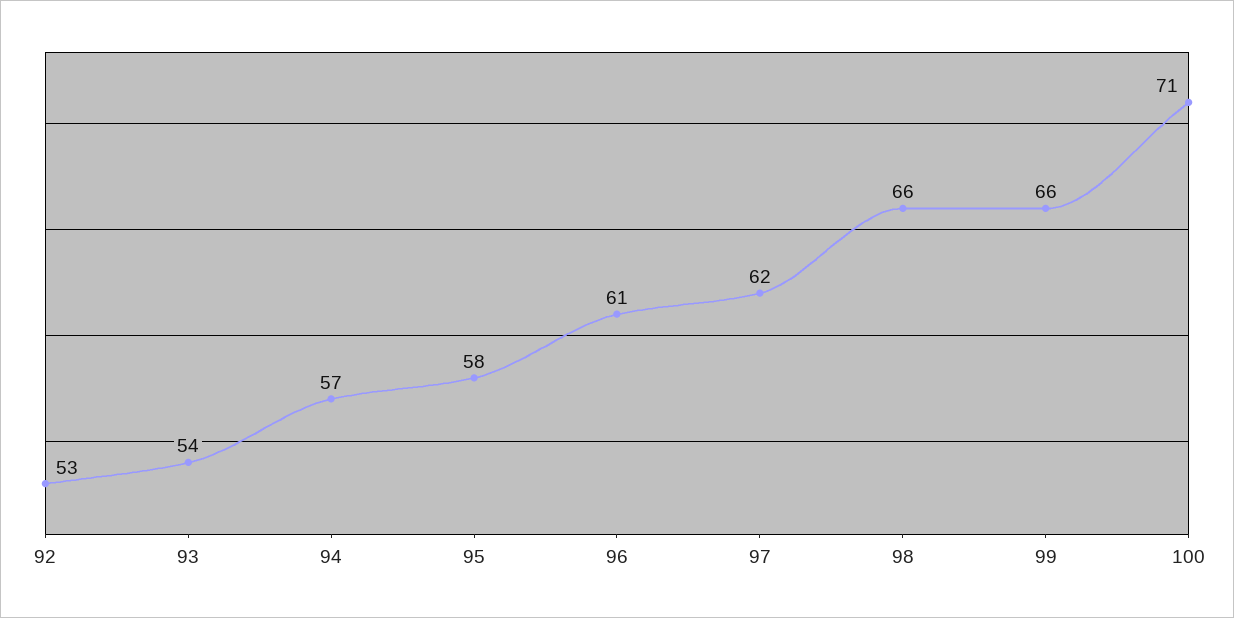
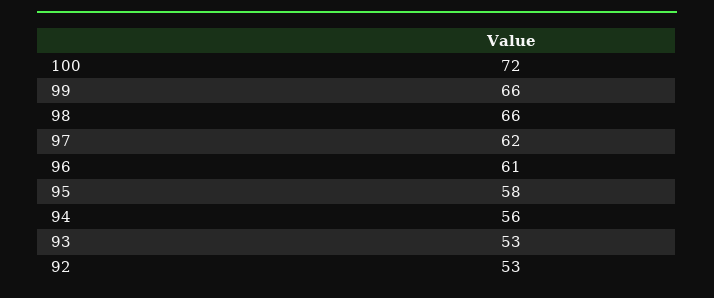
93: 54 -> 53
94: 57 -> 56
100: 71 -> 72

